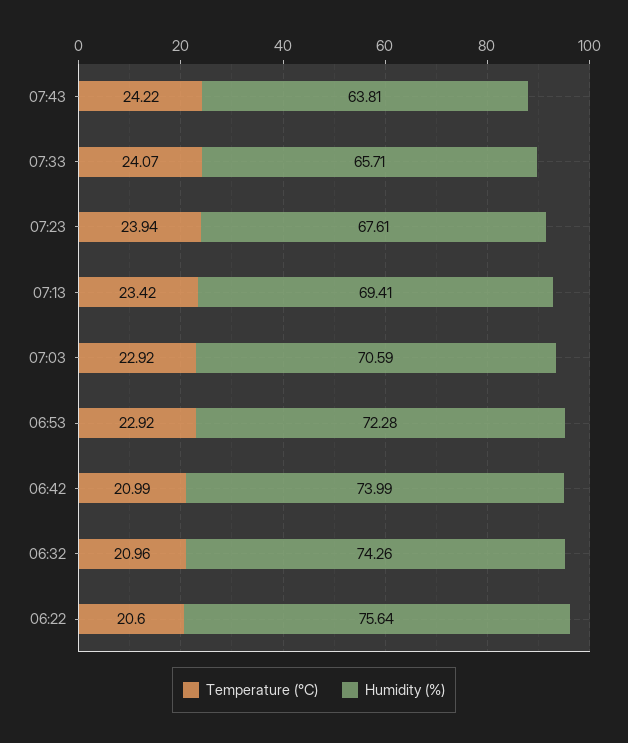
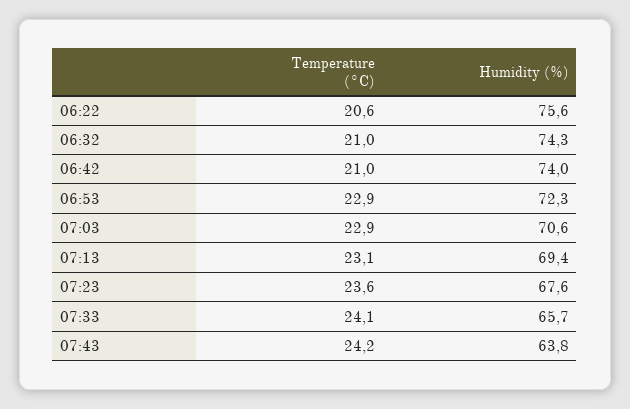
Temperature (°C), 07:23: 23.94 -> 23.6
Temperature (°C), 07:13: 23.42 -> 23.1

